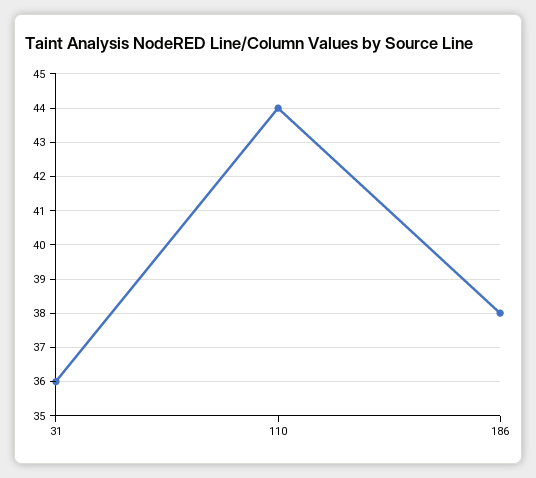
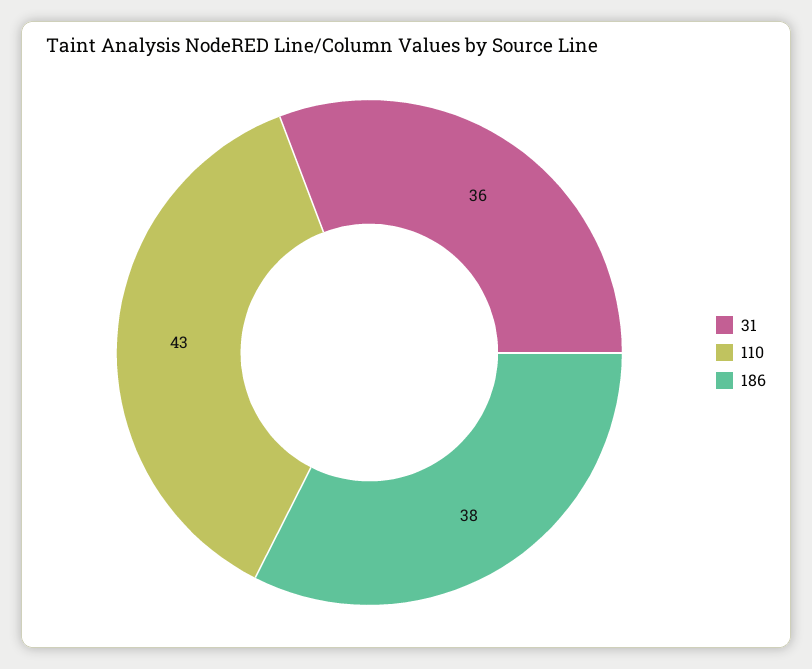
110: 44 -> 43

